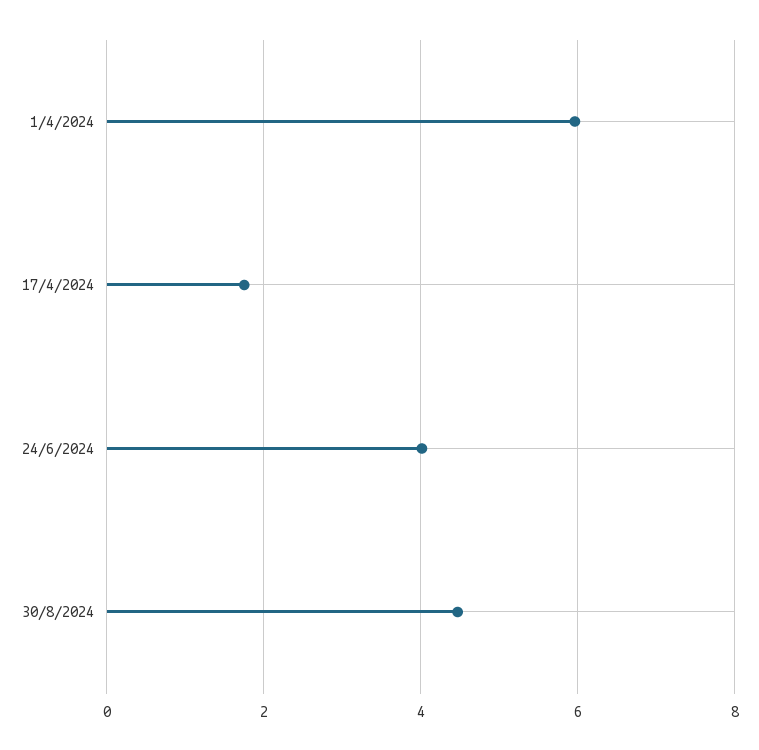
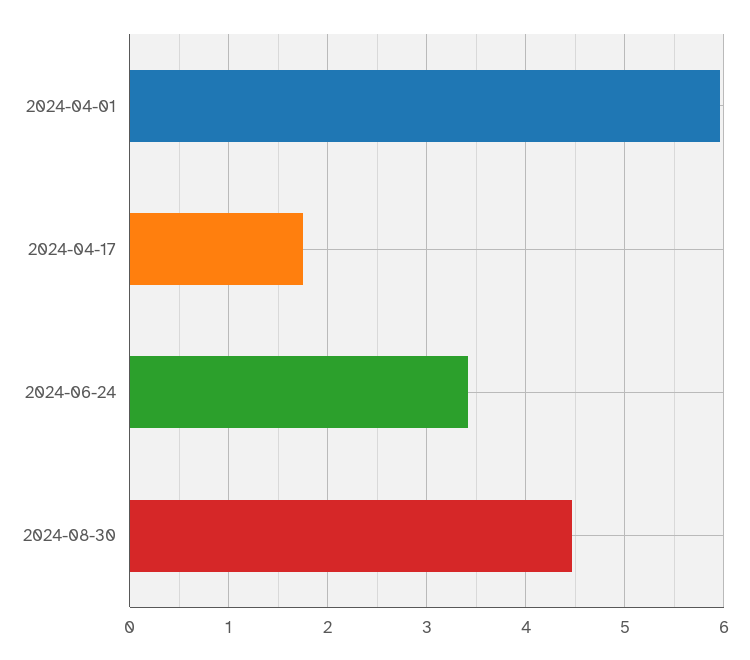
24/6/2024: 4 -> 3.4

